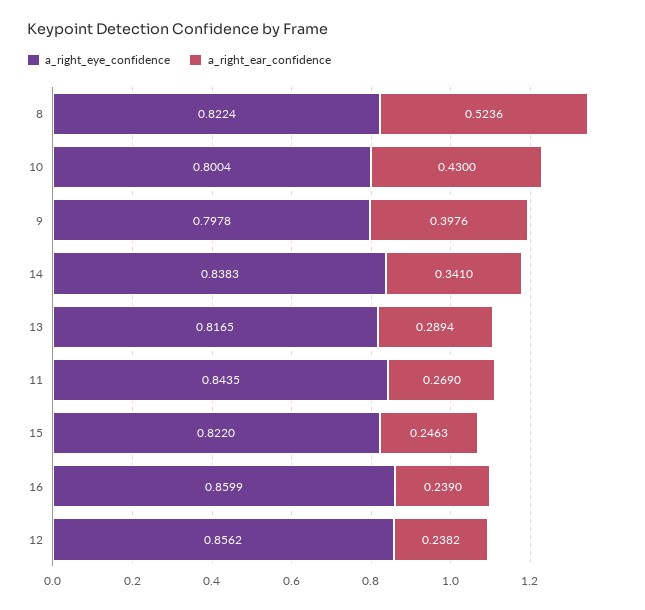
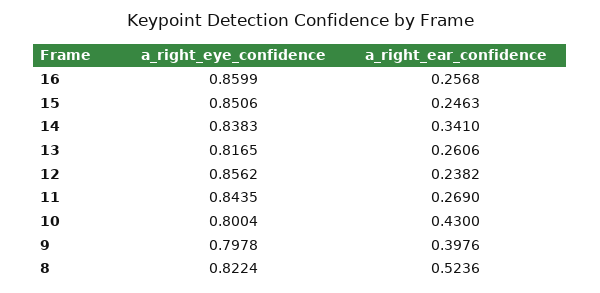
a_right_ear_confidence, 13: 0.2894 -> 0.2606
a_right_eye_confidence, 15: 0.822 -> 0.8506
a_right_ear_confidence, 16: 0.239 -> 0.2568

